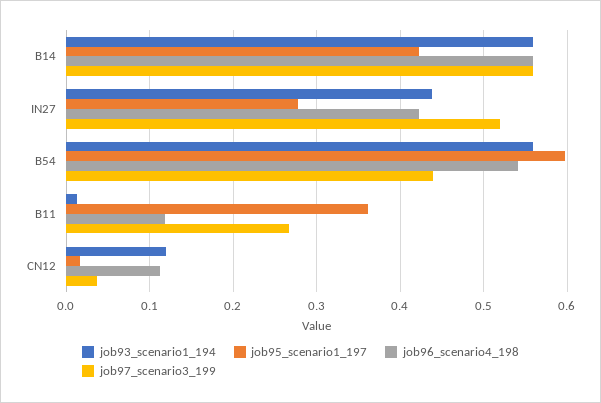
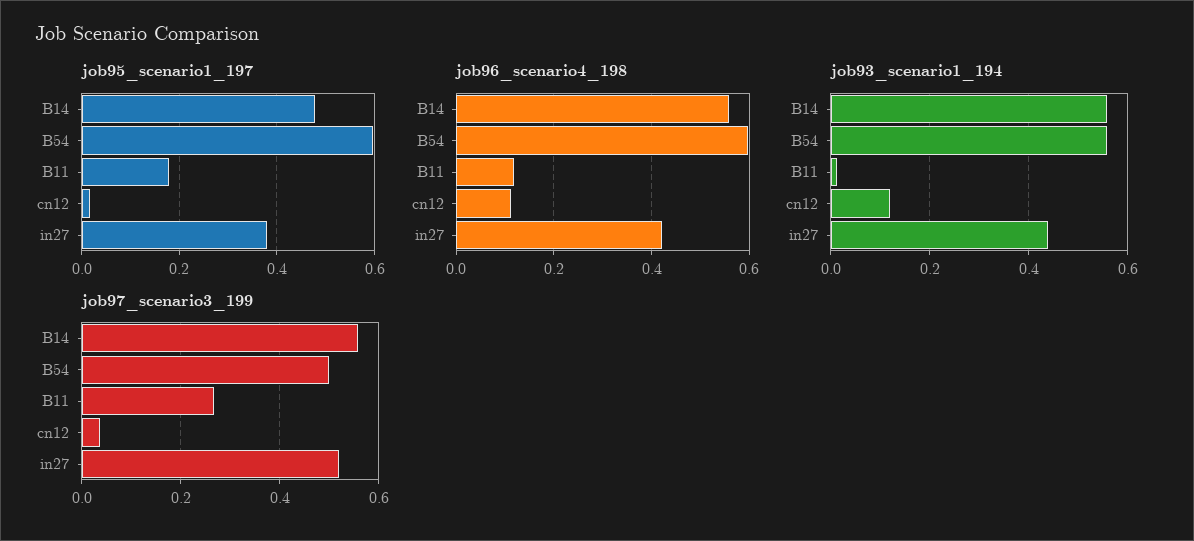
job95_scenario1_197, B14: 0.42 -> 0.48
job95_scenario1_197, IN27: 0.28 -> 0.38
job96_scenario4_198, B54: 0.54 -> 0.6
job97_scenario3_199, B54: 0.44 -> 0.5
job95_scenario1_197, B11: 0.36 -> 0.18

